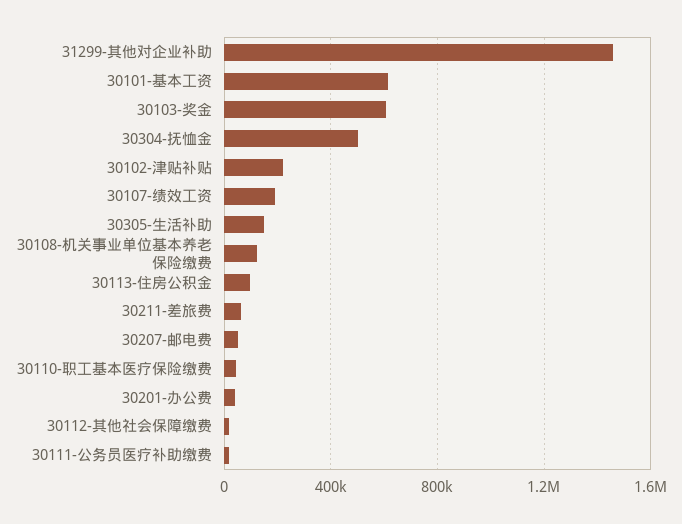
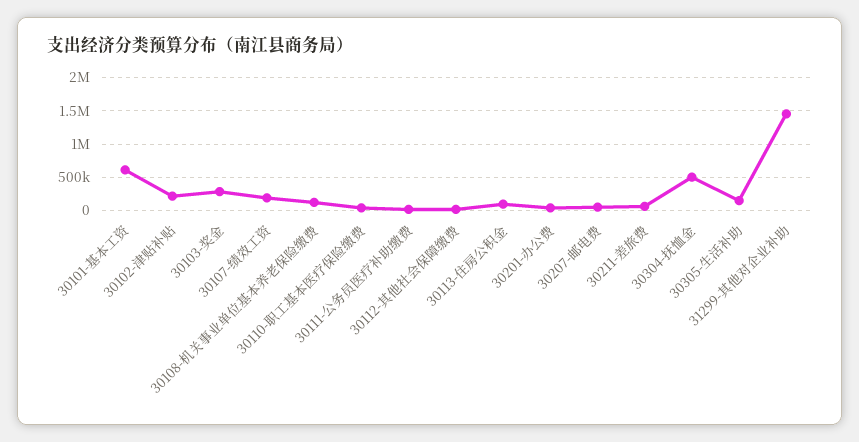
30103-奖金: 600000 -> 300000

